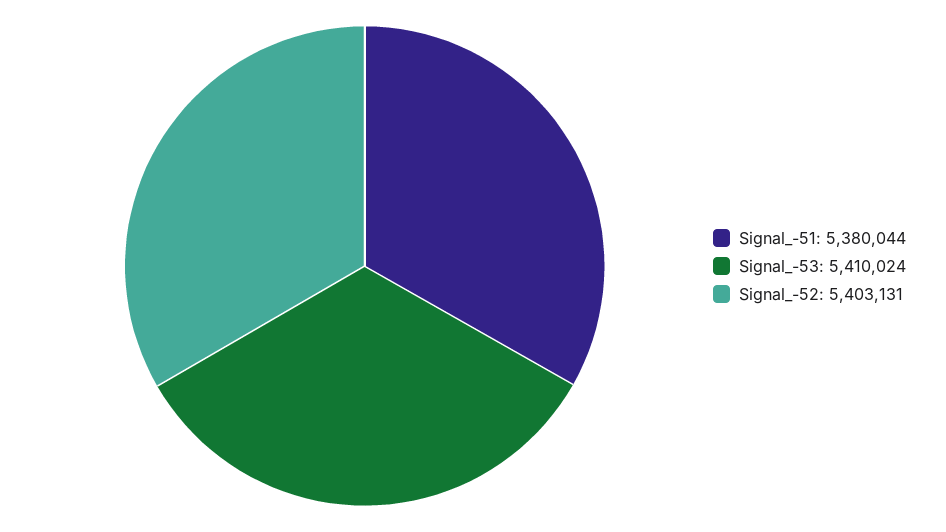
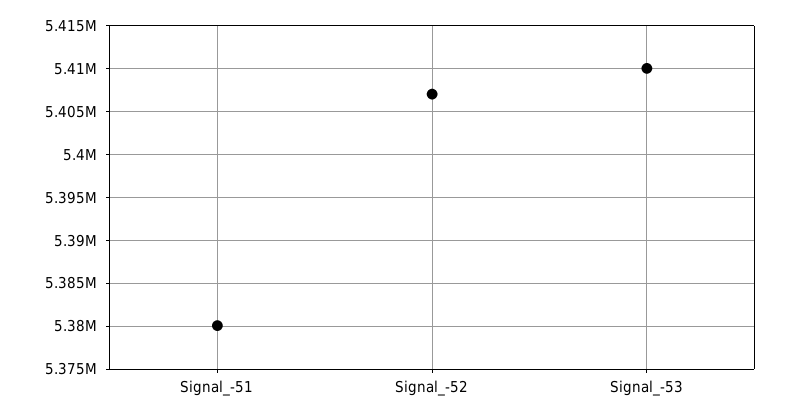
Signal_-52: 5403131 -> 5407000

